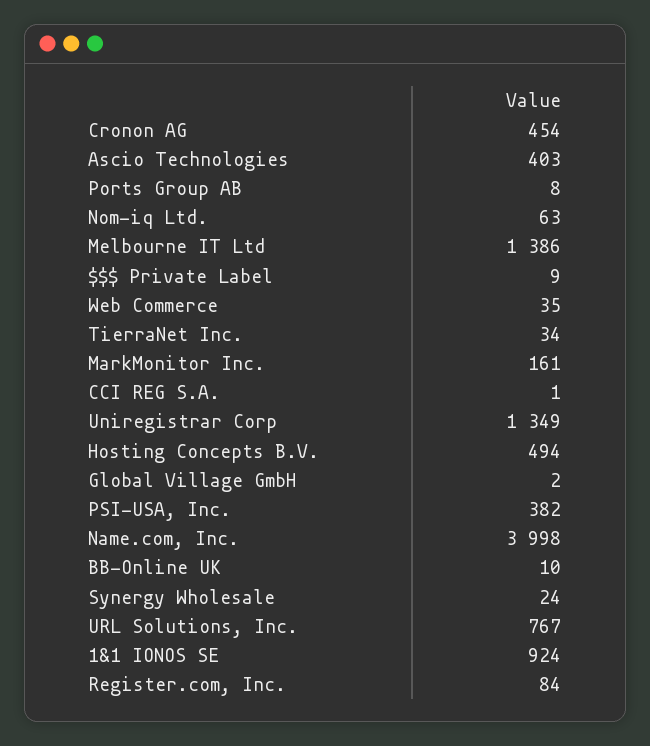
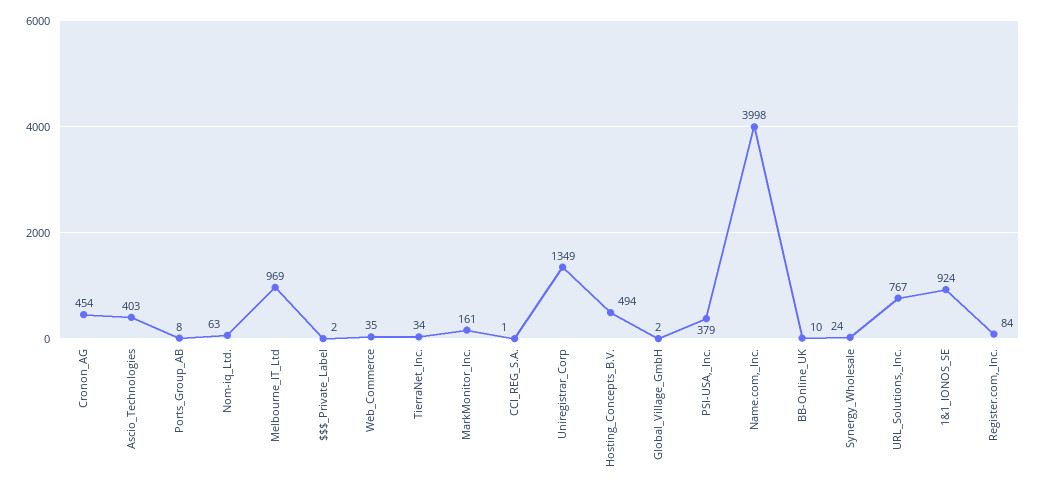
Melbourne IT Ltd: 1386 -> 969
$$$ Private Label: 9 -> 2
PSI-USA, Inc.: 382 -> 379

